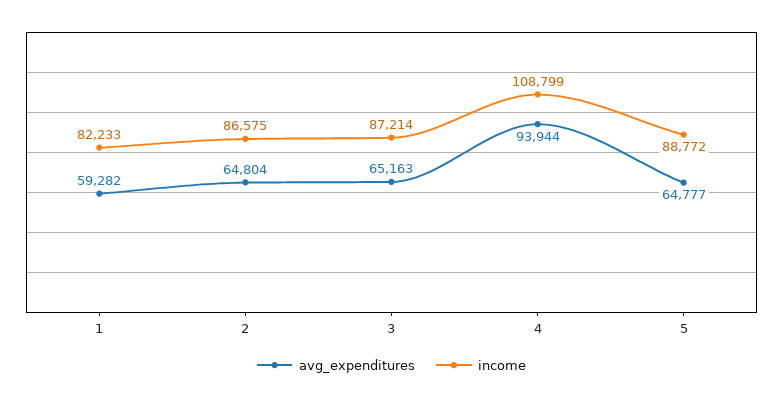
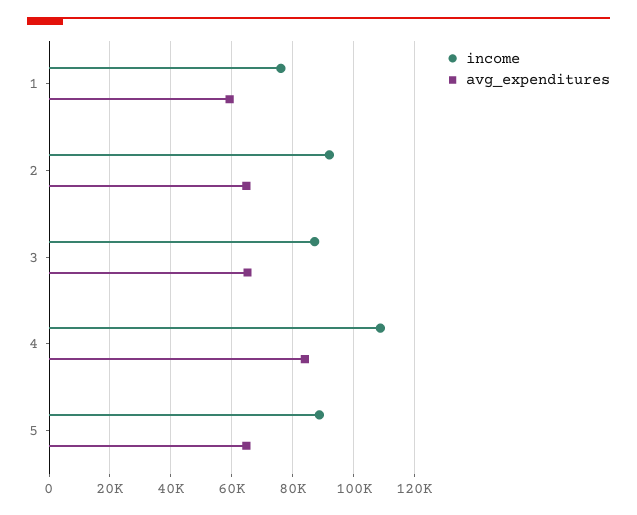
income, 1: 82233 -> 76000
income, 2: 86575 -> 92000
avg_expenditures, 4: 93944 -> 84000

